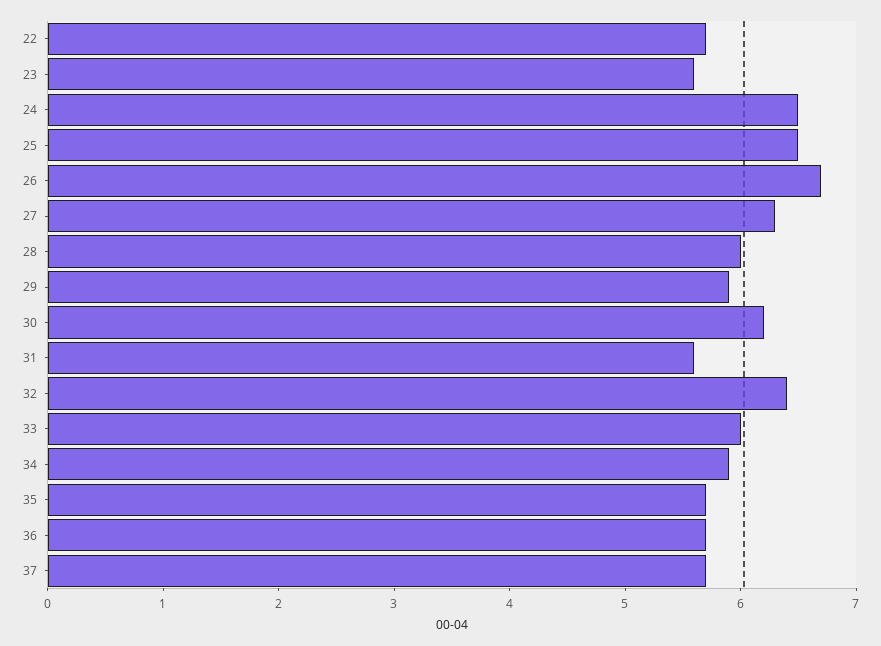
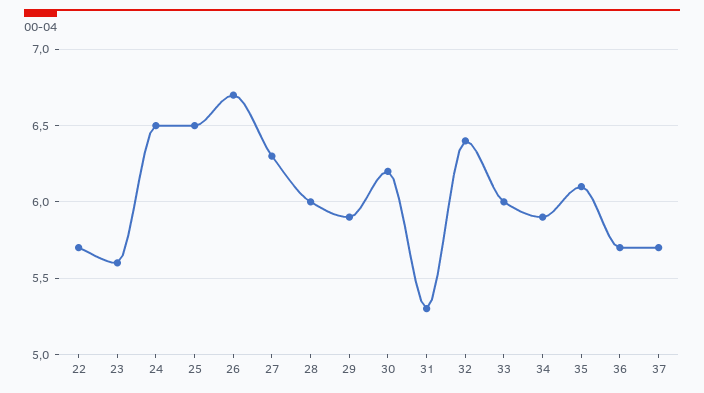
31: 5.6 -> 5.3
35: 5.7 -> 6.1

